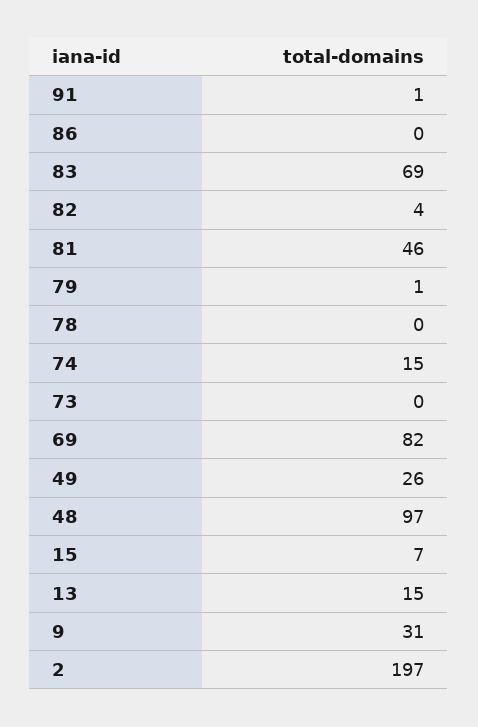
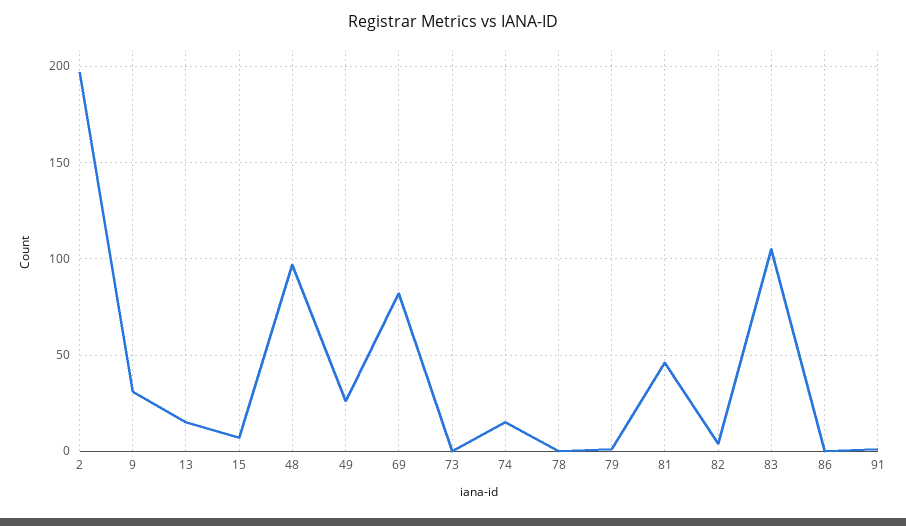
83: 69 -> 105

